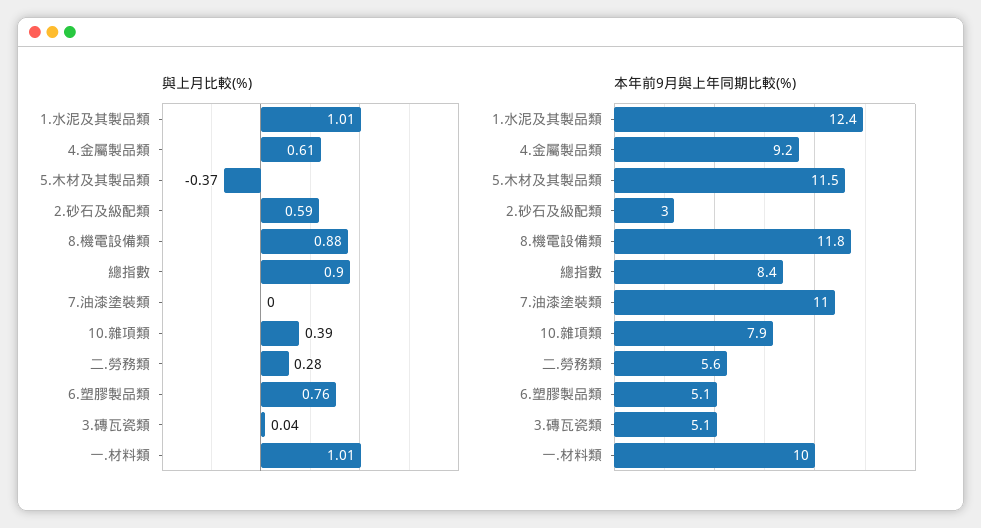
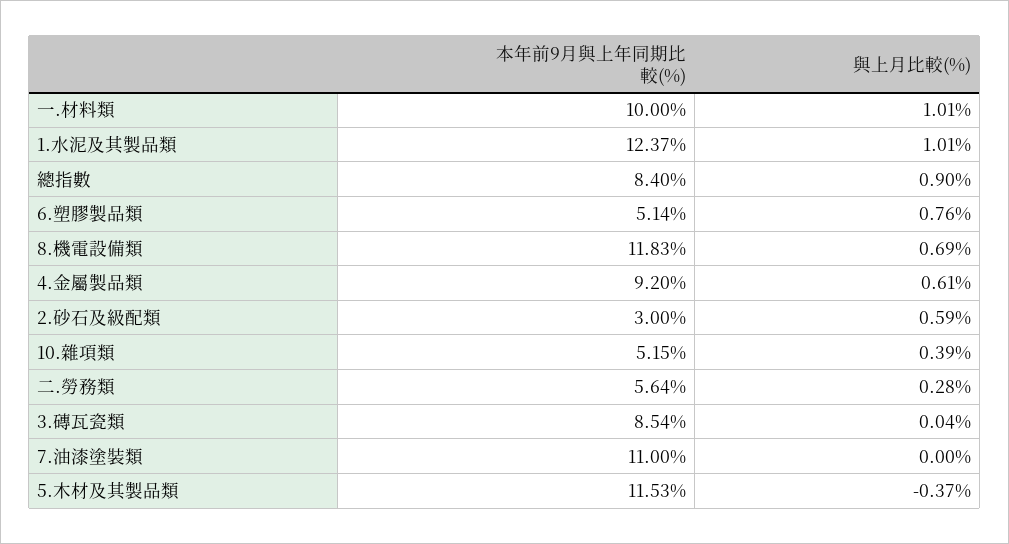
與上月比較(%), 8.機電設備類: 0.88 -> 0.69
本年前9月與上年同期比較(%), 10.雜項類: 7.9 -> 5.15
本年前9月與上年同期比較(%), 3.磚瓦瓷類: 5.1 -> 8.54

